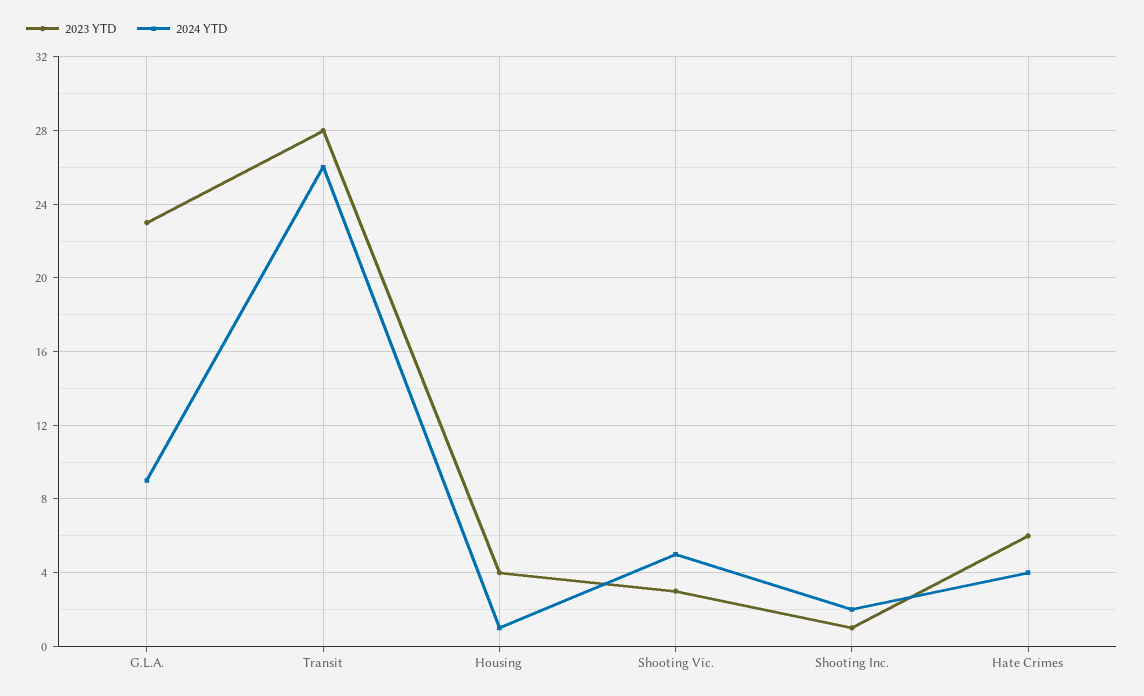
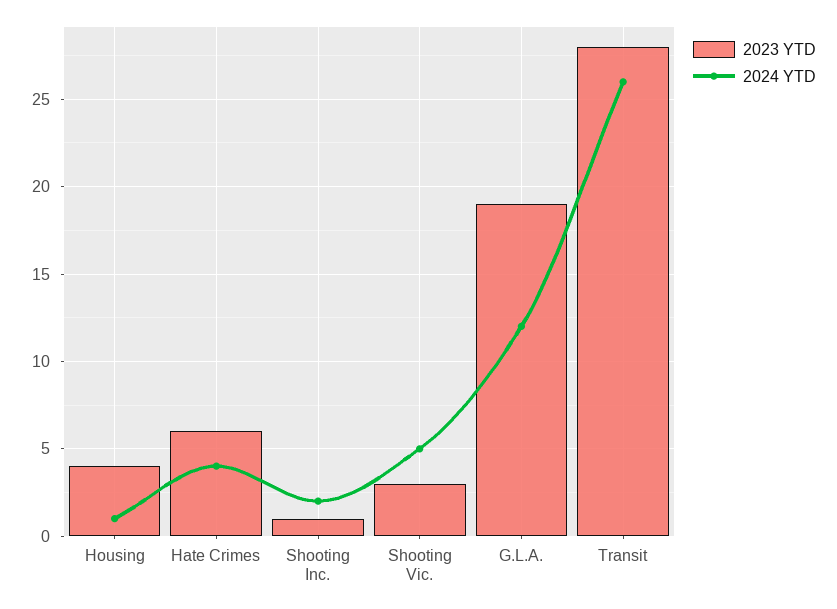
2023 YTD, G.L.A.: 23 -> 19
2024 YTD, G.L.A.: 9 -> 12

